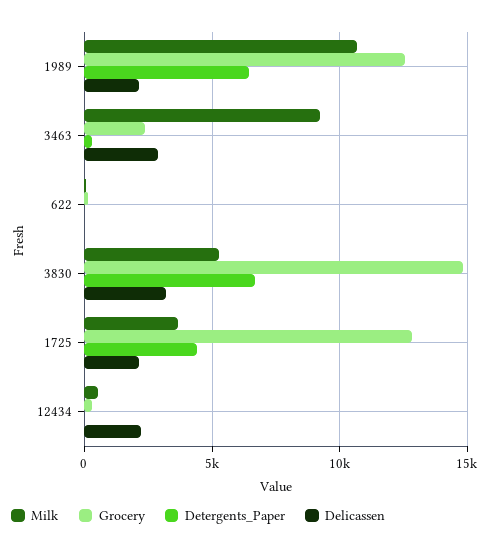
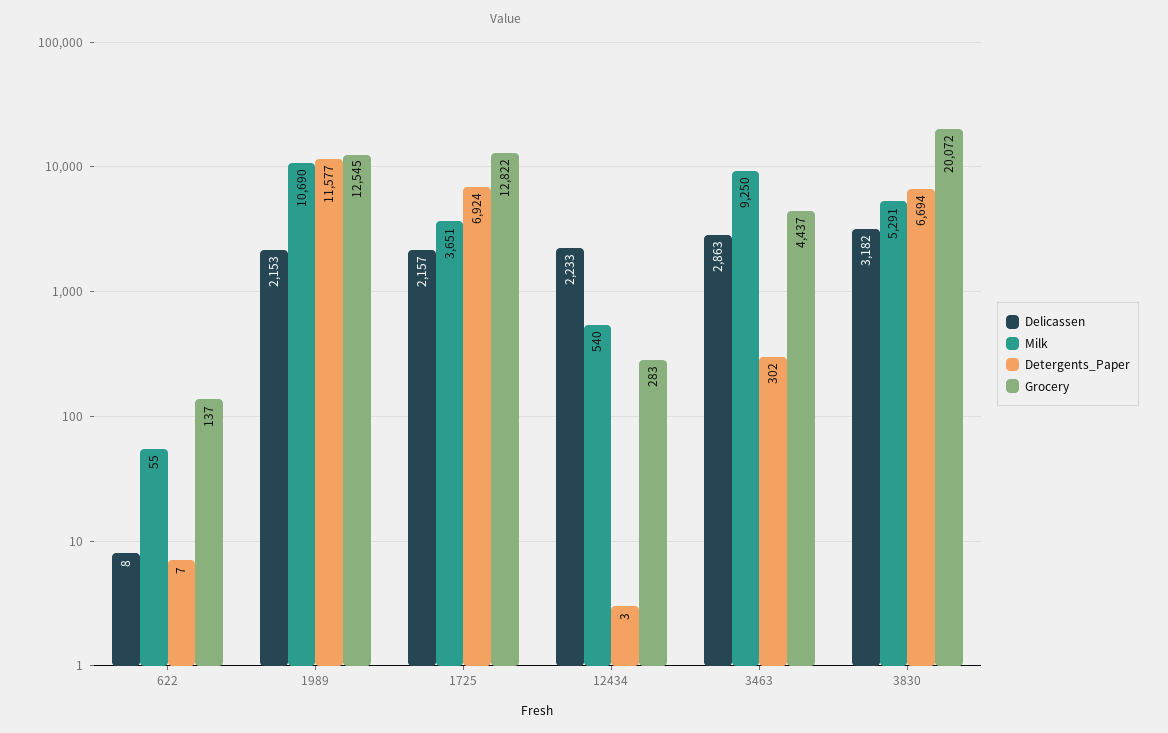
Detergents_Paper, 1989: 6500 -> 11577
Grocery, 3463: 2500 -> 4437
Grocery, 3830: 15000 -> 20072
Detergents_Paper, 1725: 4500 -> 6924

